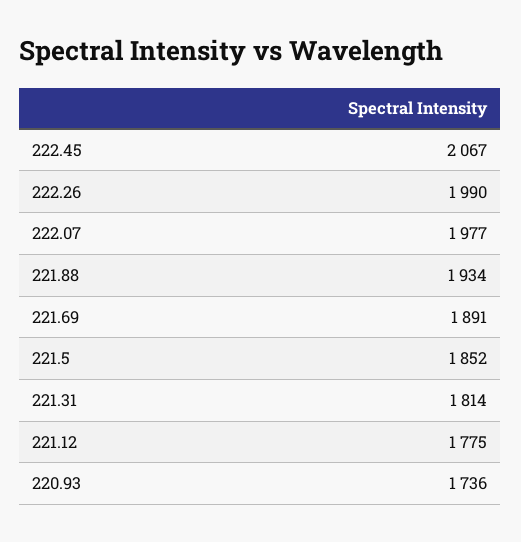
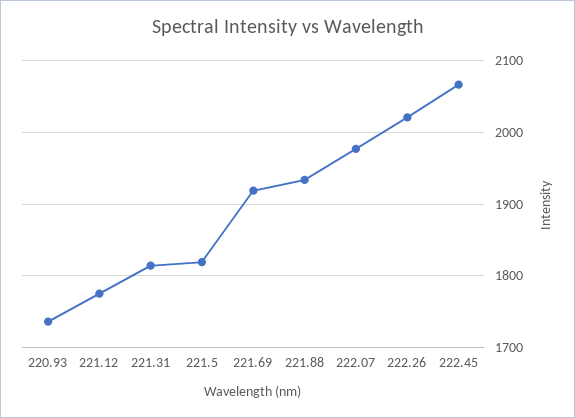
222.26: 1990 -> 2020
221.69: 1891 -> 1920
221.5: 1852 -> 1820

